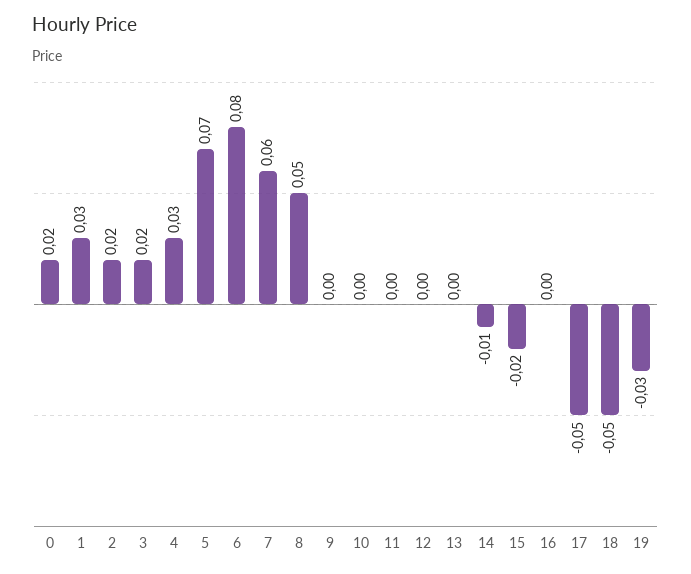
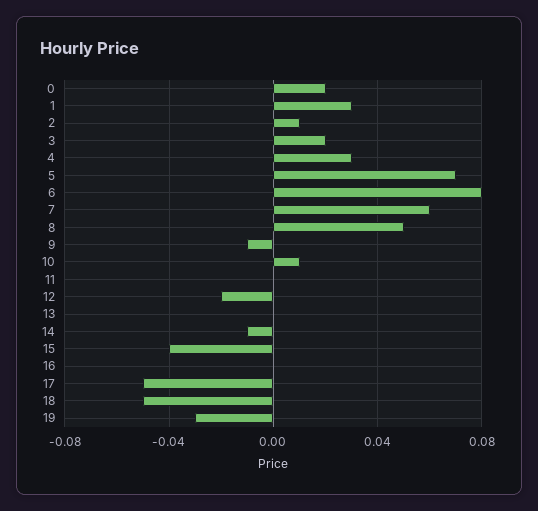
2: 0.02 -> 0.01
9: 0 -> -0.01
10: 0 -> 0.01
12: 0 -> -0.02
15: -0.02 -> -0.04

